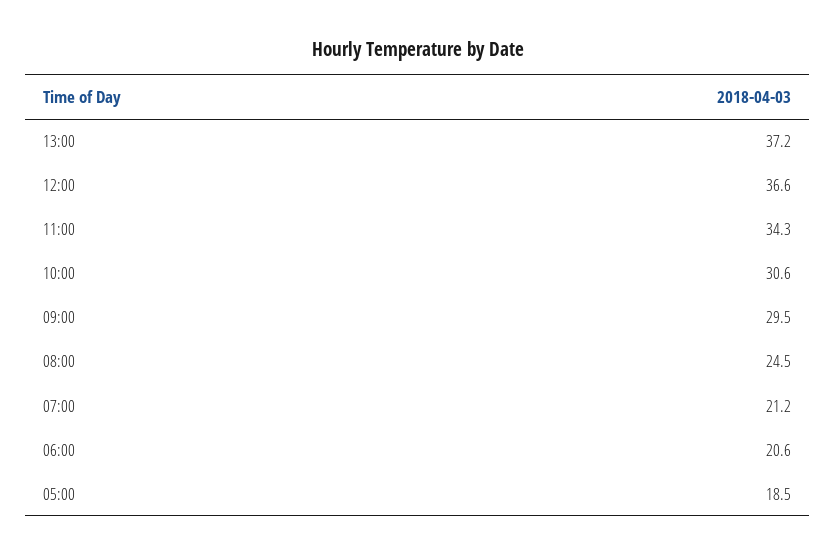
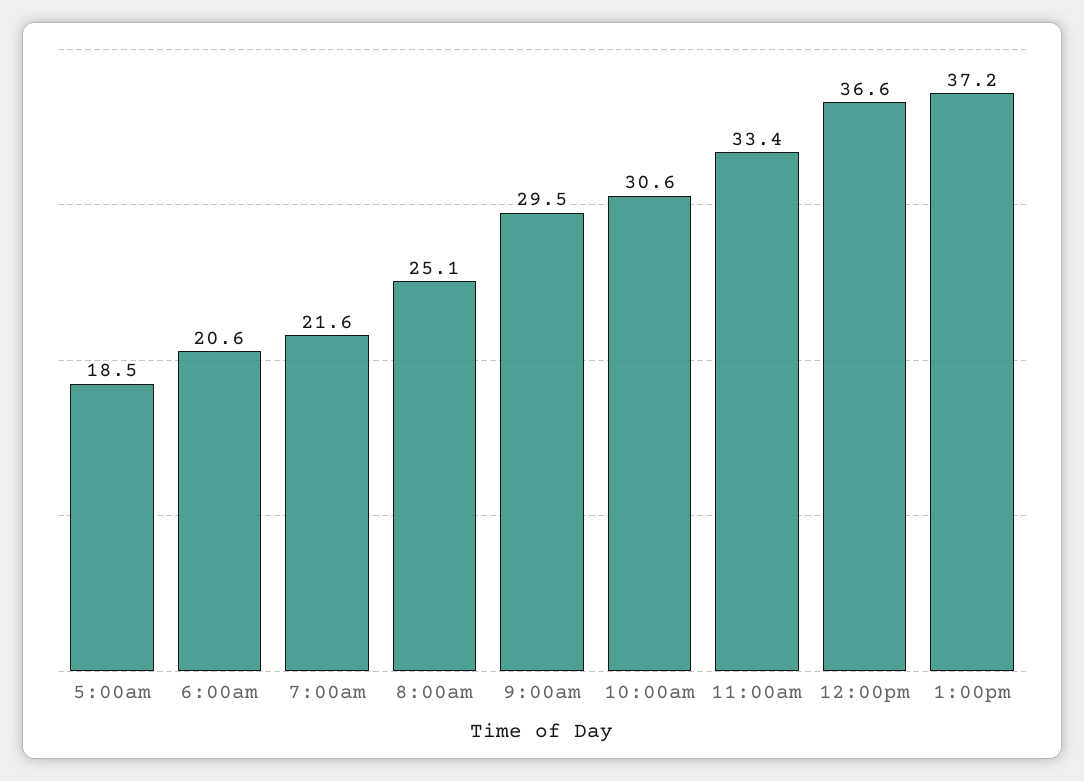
11:00: 34.3 -> 33.4
08:00: 24.5 -> 25.1
07:00: 21.2 -> 21.6

